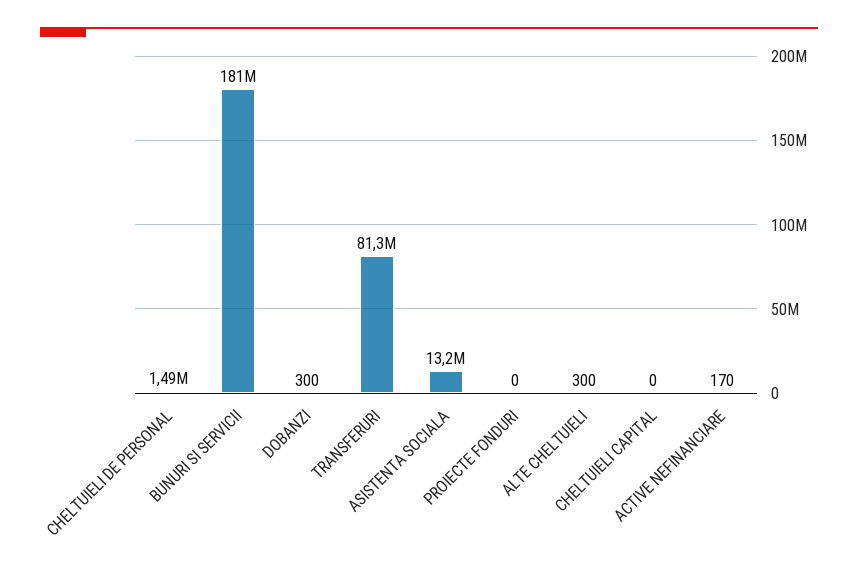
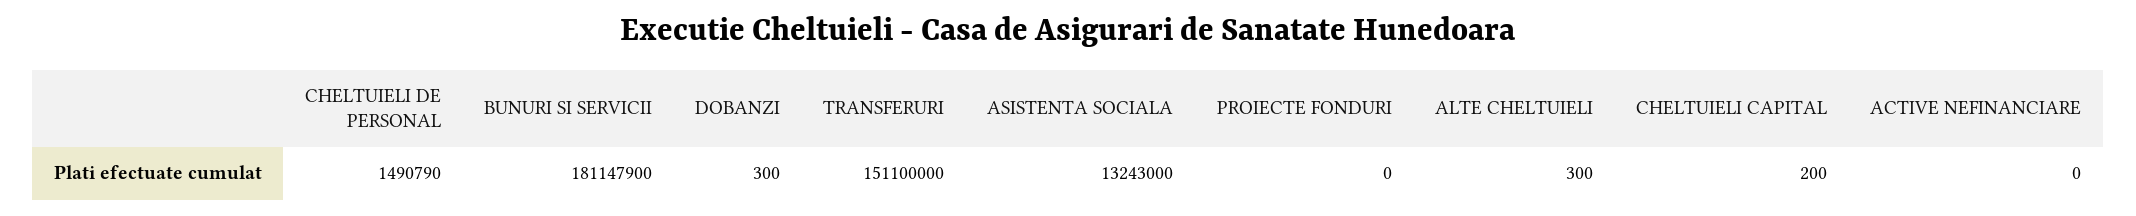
TRANSFERURI: 81300000 -> 151100000
CHELTUIELI CAPITAL: 0 -> 200
ACTIVE NEFINANCIARE: 170 -> 0

